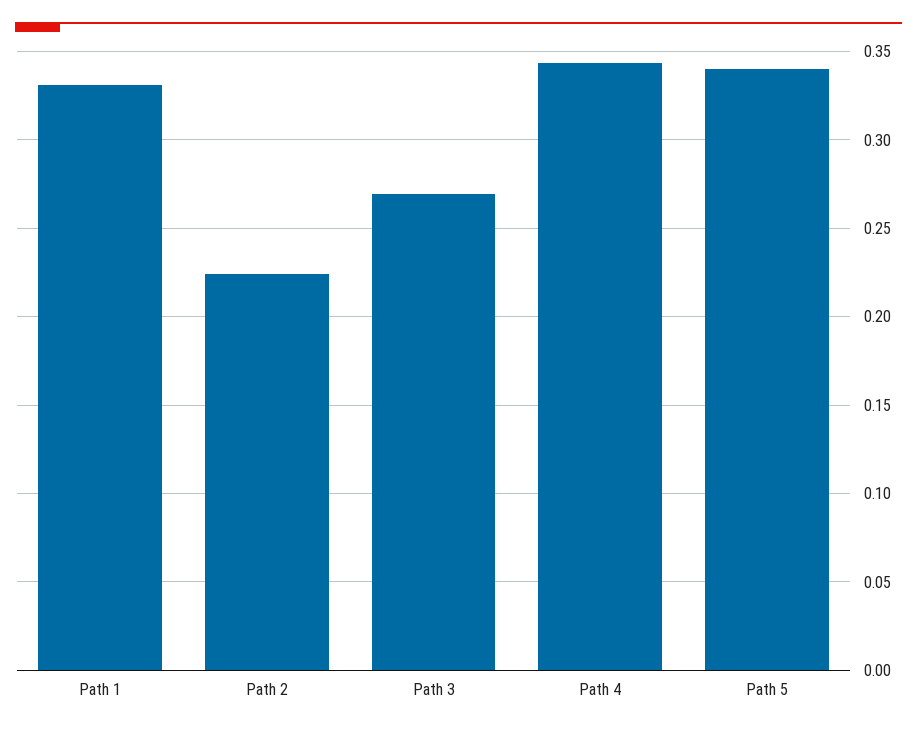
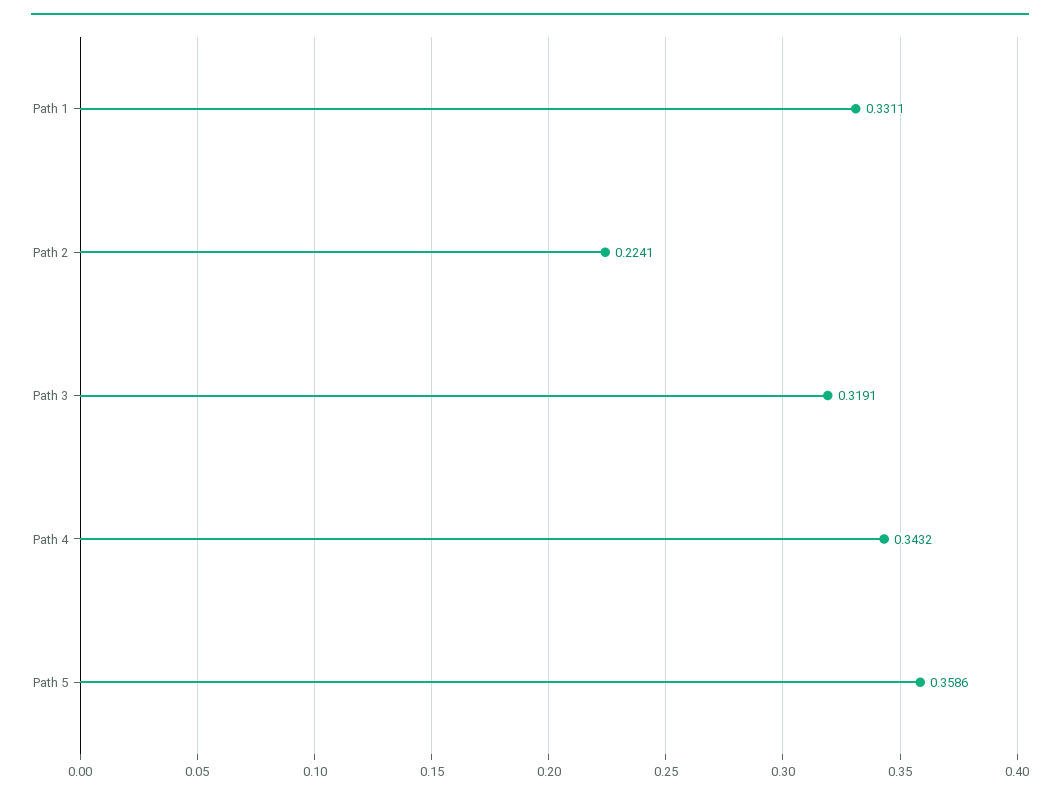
Path 3: 0.27 -> 0.3191
Path 5: 0.34 -> 0.3586

